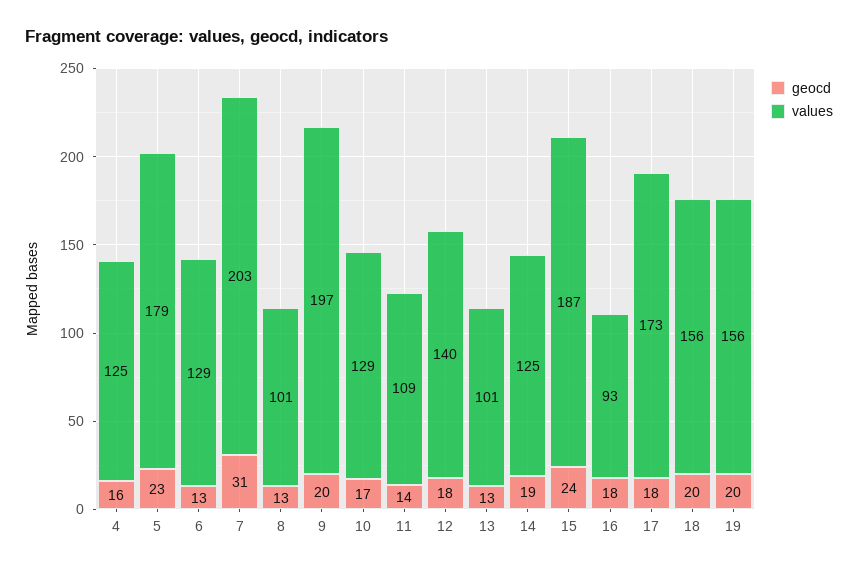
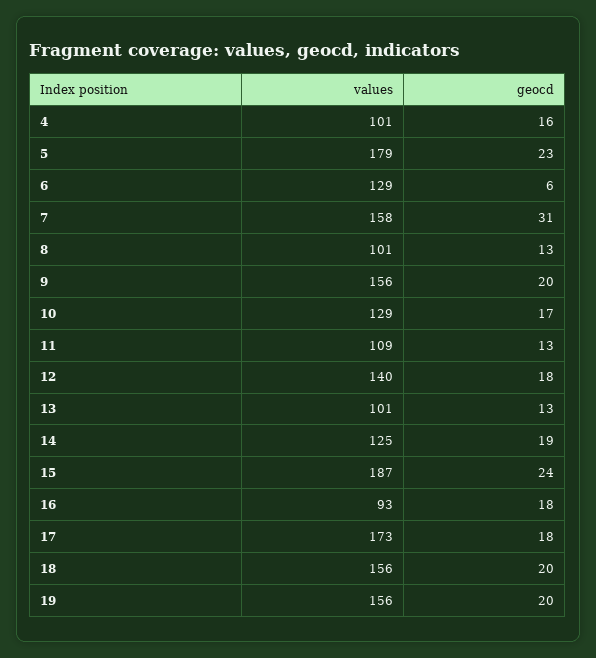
values, 4: 125 -> 101
geocd, 6: 13 -> 6
values, 7: 203 -> 158
values, 9: 197 -> 156
geocd, 11: 14 -> 13

